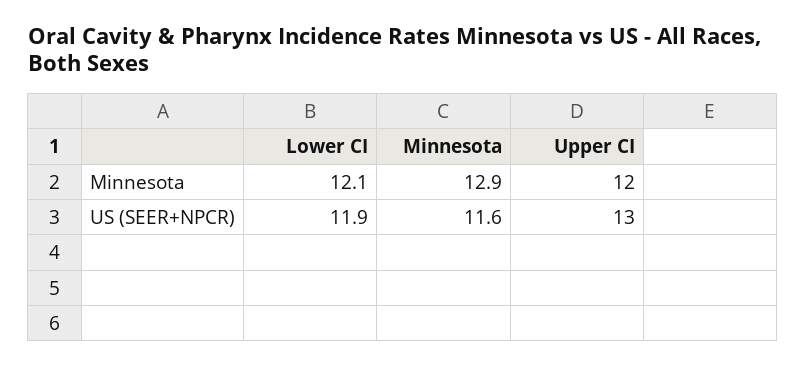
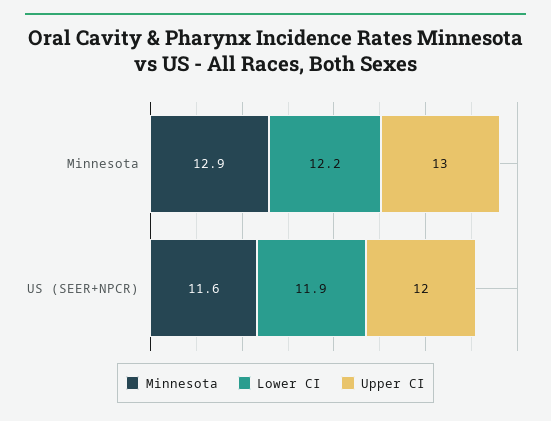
Lower CI, Minnesota: 12.1 -> 12.2
Upper CI, Minnesota: 12 -> 13
Upper CI, US (SEER+NPCR): 13 -> 12

